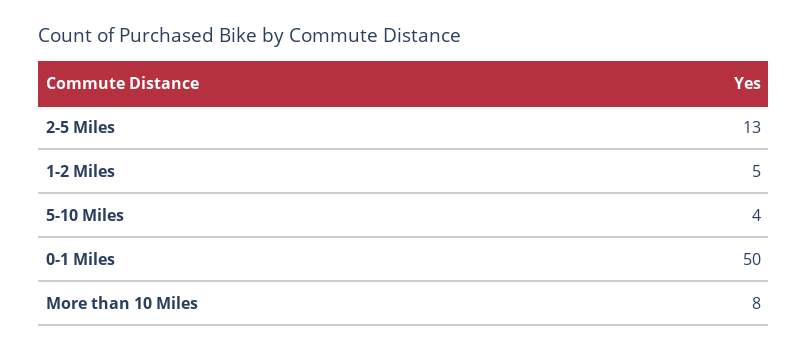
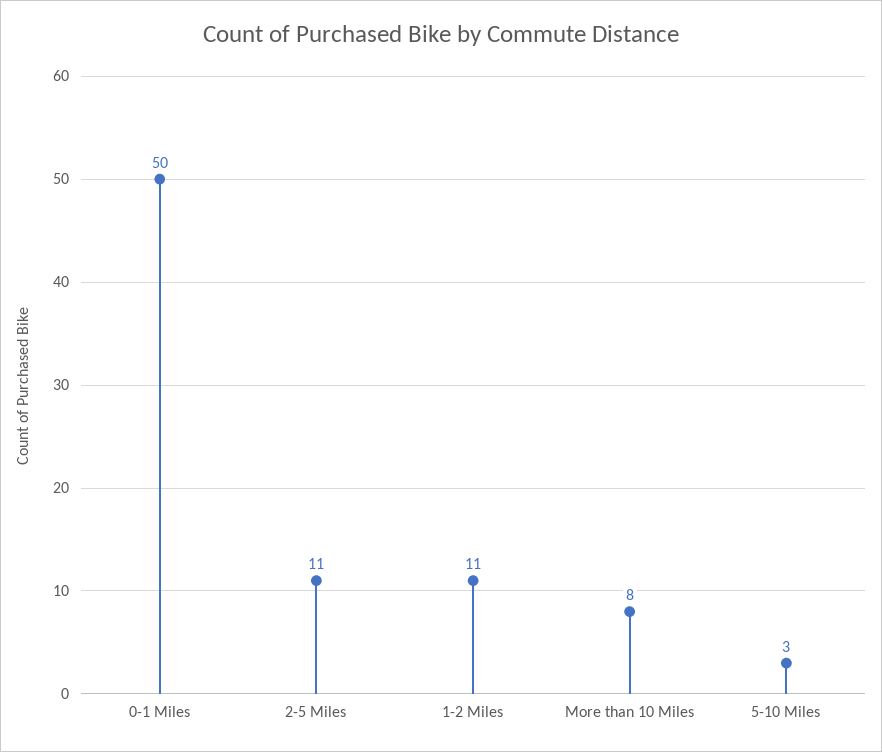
2-5 Miles: 13 -> 11
1-2 Miles: 5 -> 11
5-10 Miles: 4 -> 3

